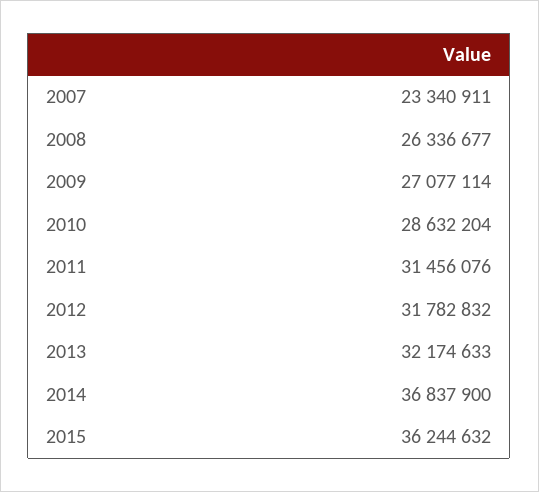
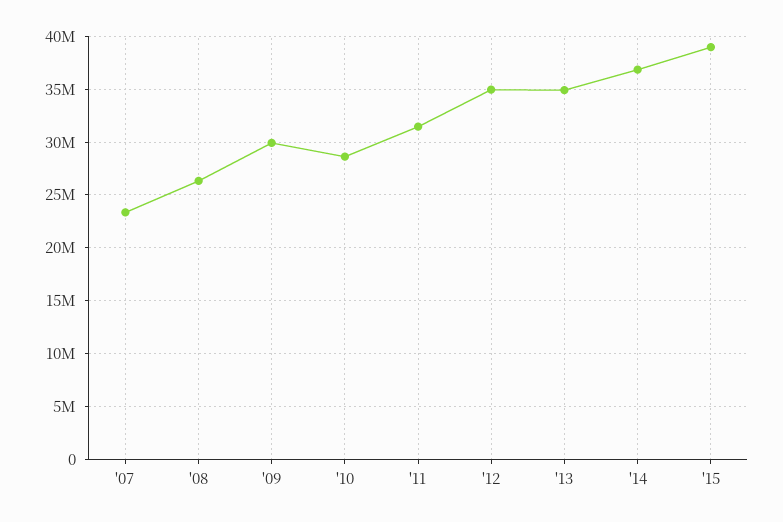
2009: 27077114 -> 30000000
2012: 31782832 -> 35000000
2013: 32174633 -> 35000000
2015: 36244632 -> 39000000

